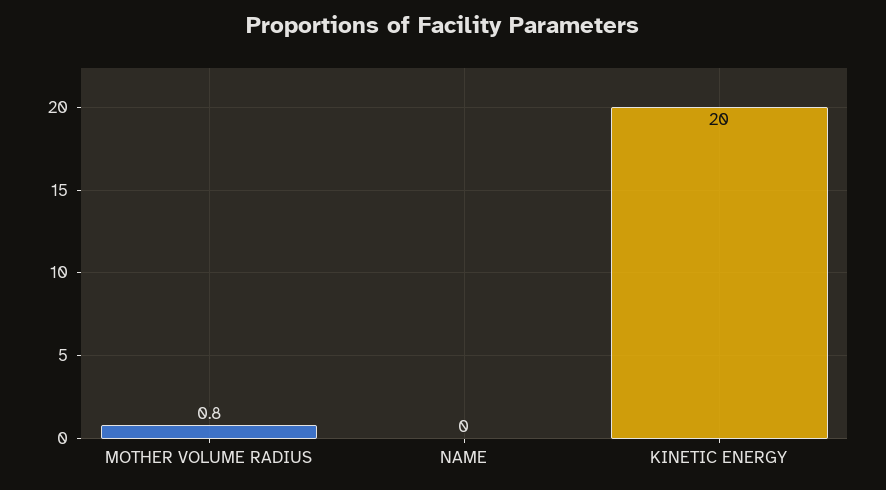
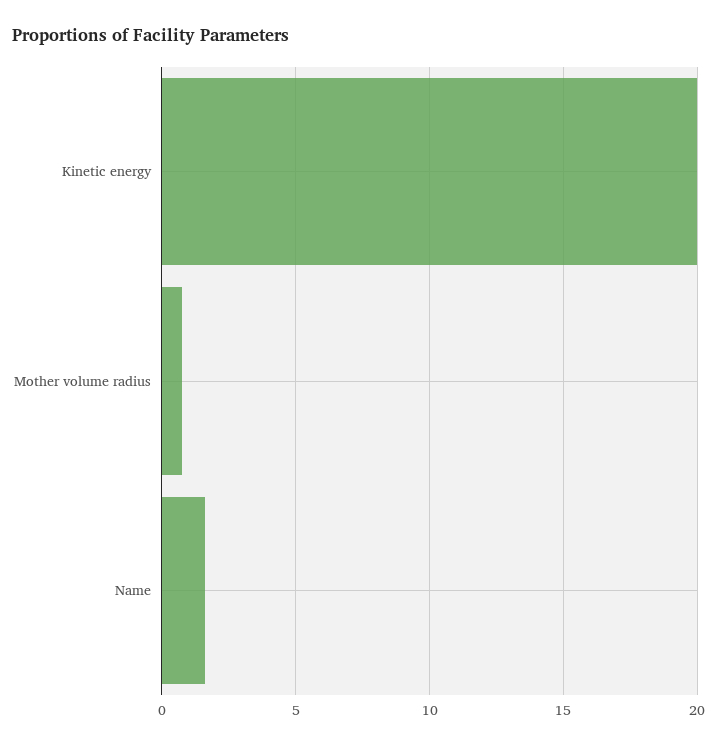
NAME: 0 -> 1.5

